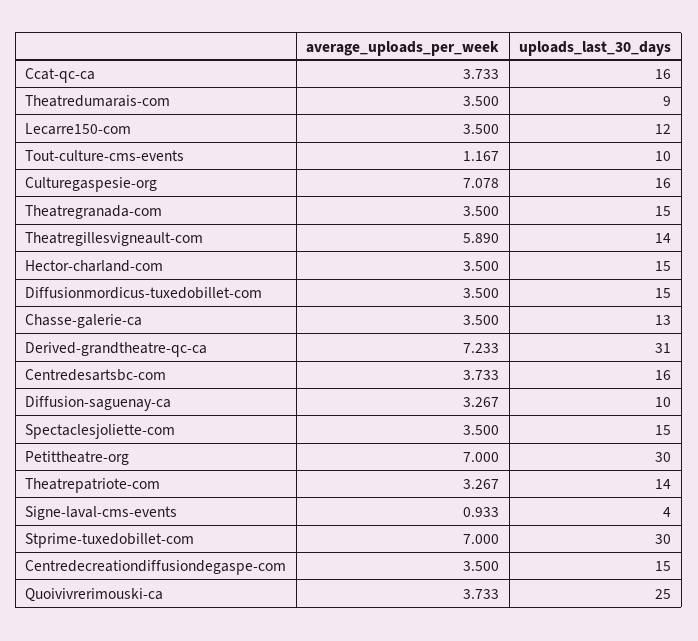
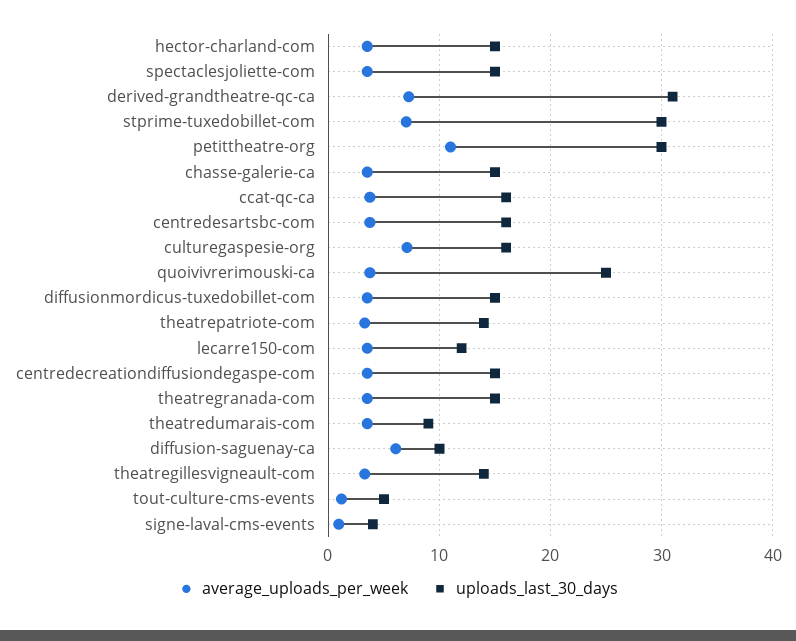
uploads_last_30_days, Tout-culture-cms-events: 10 -> 5
average_uploads_per_week, Theatregillesvigneault-com: 5.89 -> 3
uploads_last_30_days, Chasse-galerie-ca: 13 -> 15
average_uploads_per_week, Diffusion-saguenay-ca: 3.267 -> 6
average_uploads_per_week, Petittheatre-org: 7 -> 11

